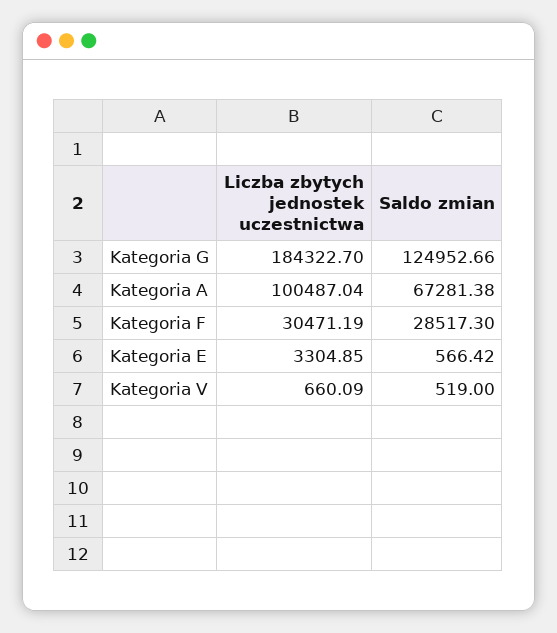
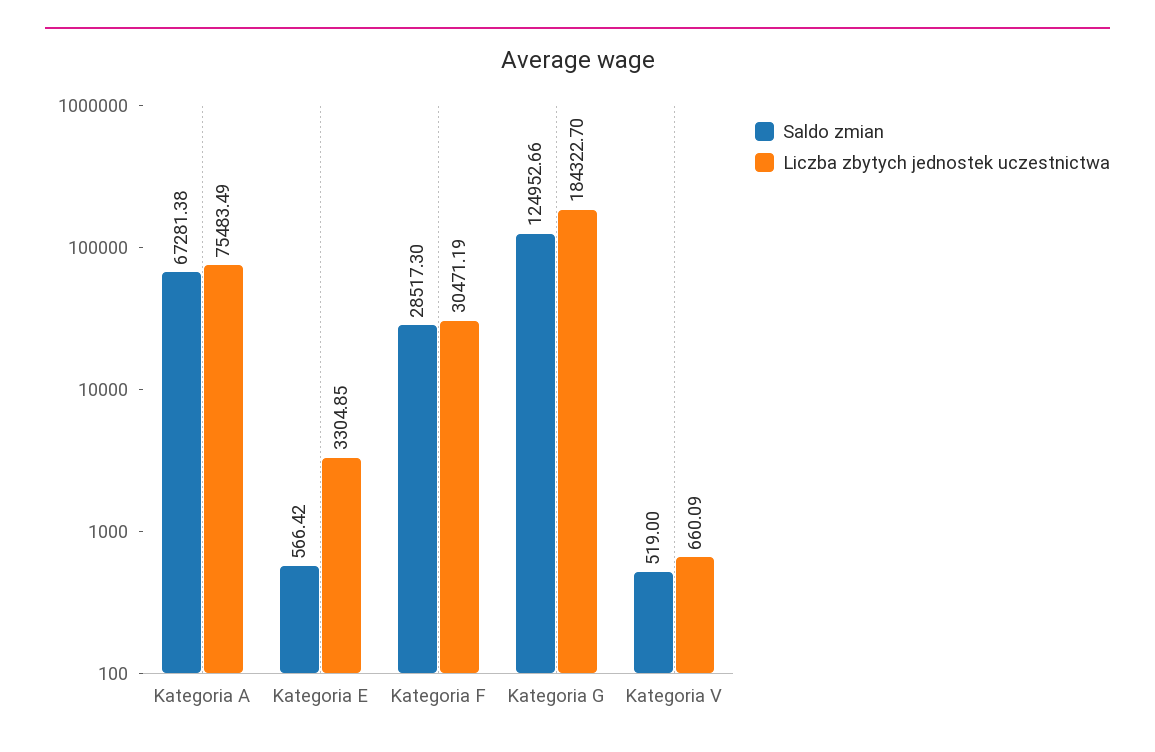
Liczba zbytych jednostek uczestnictwa, Kategoria A: 100487.04 -> 75483.49

